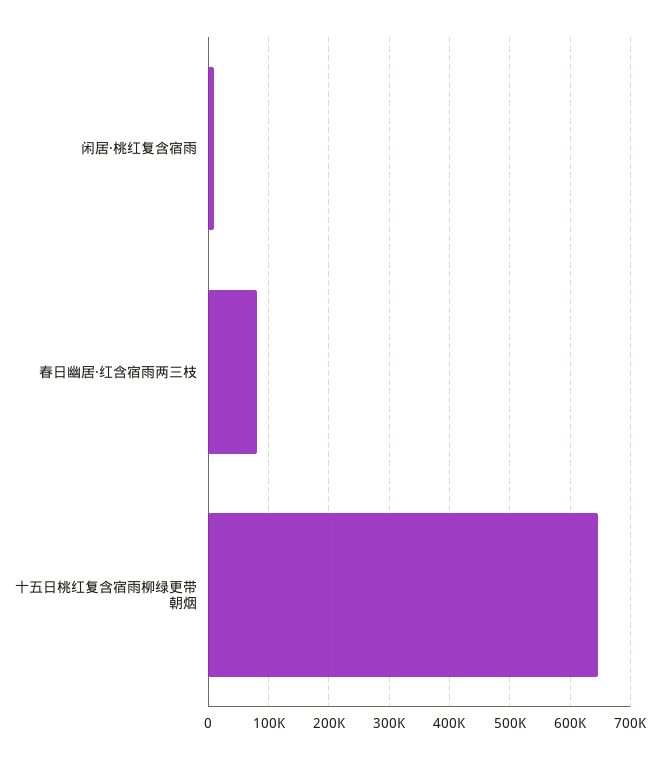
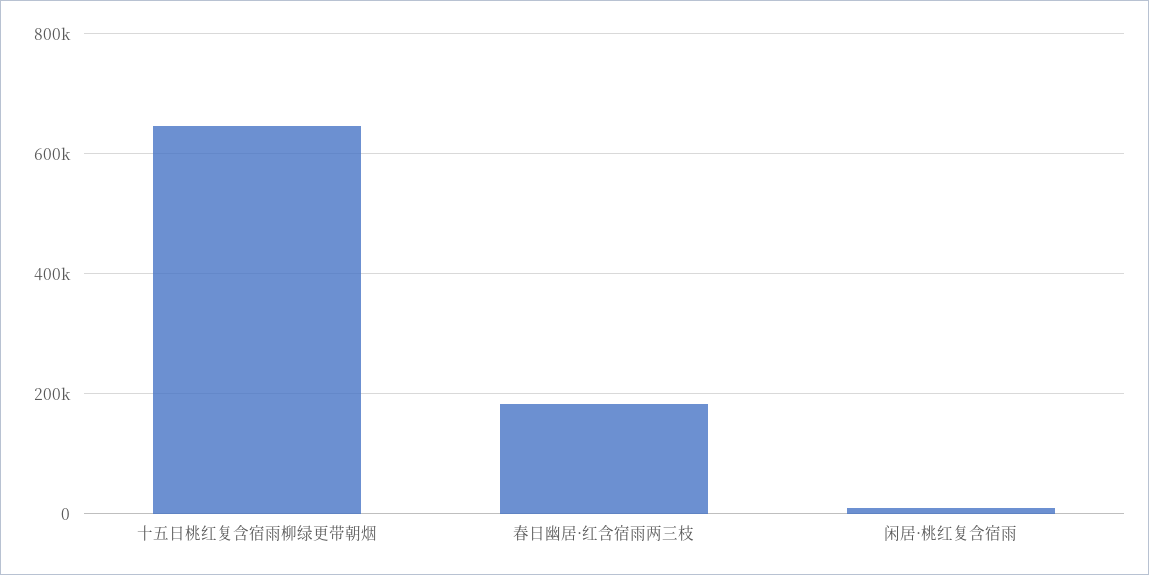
春日幽居·红含宿雨两三枝: 80000 -> 180000

